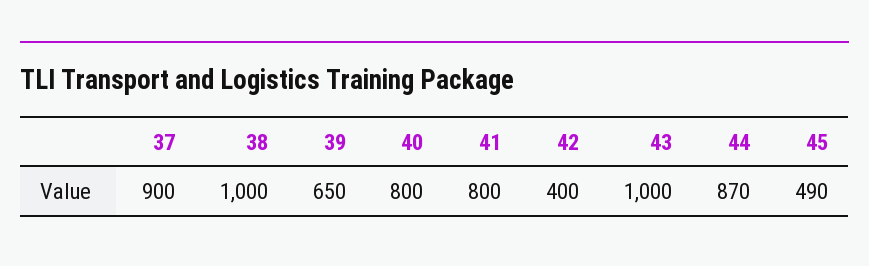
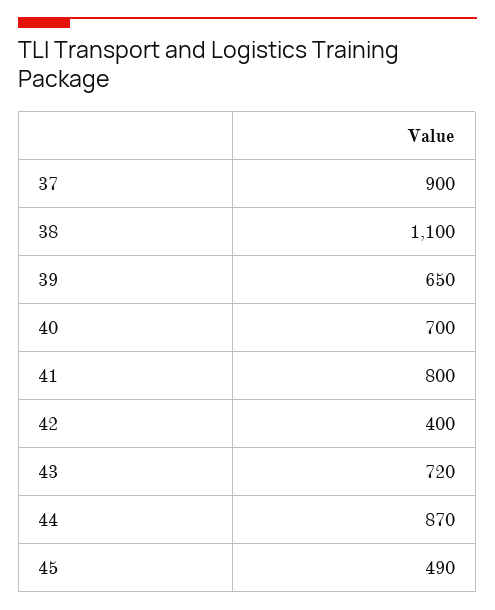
38: 1000 -> 1100
40: 800 -> 700
43: 1000 -> 720

